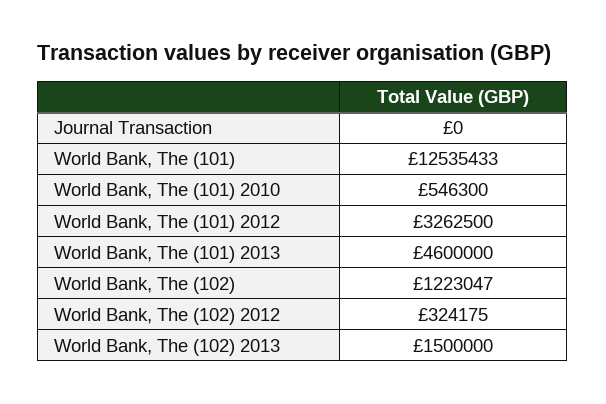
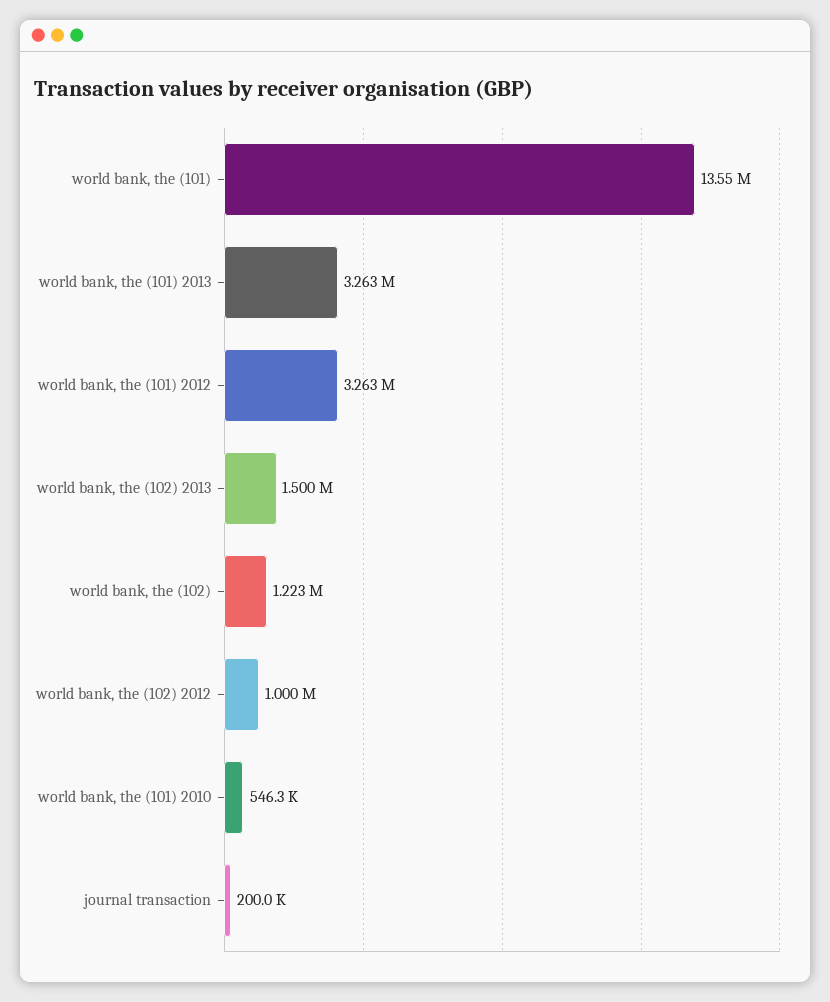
Journal Transaction: 0 -> 200000
World Bank, The (101): 12535433 -> 13550000
World Bank, The (101) 2013: 4600000 -> 3263000
World Bank, The (102) 2012: 324175 -> 1000000

